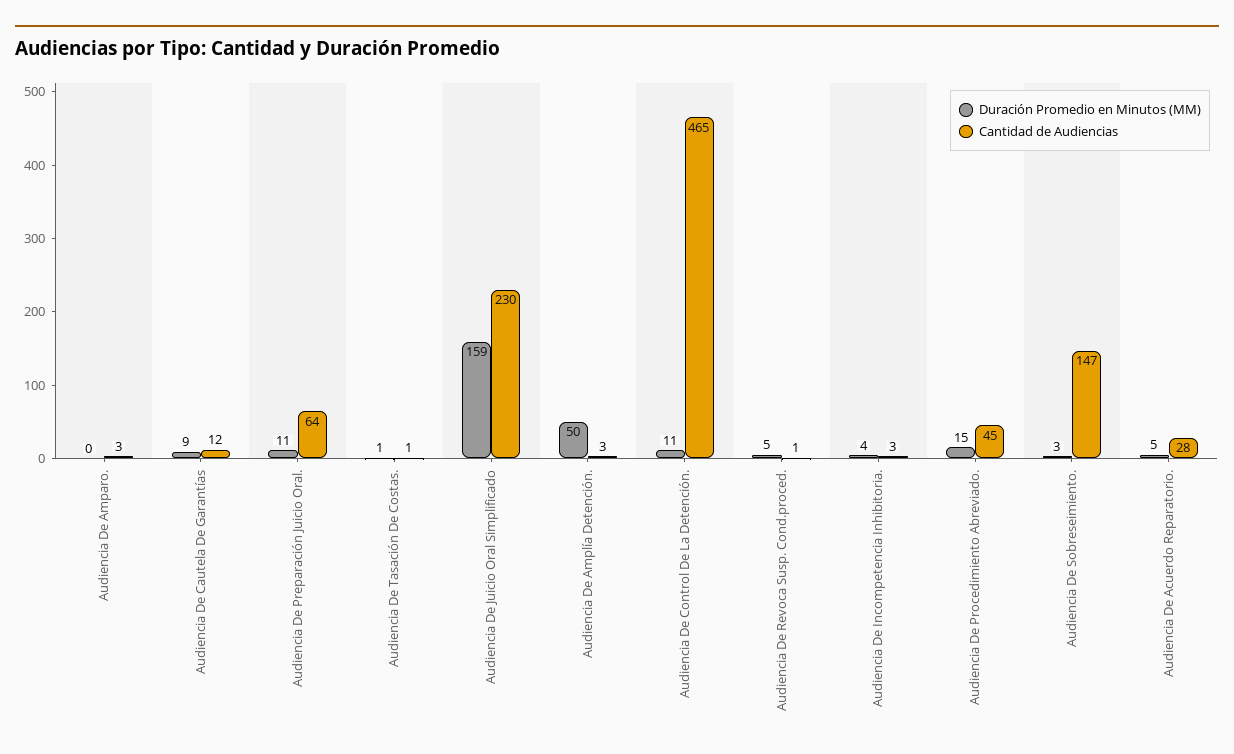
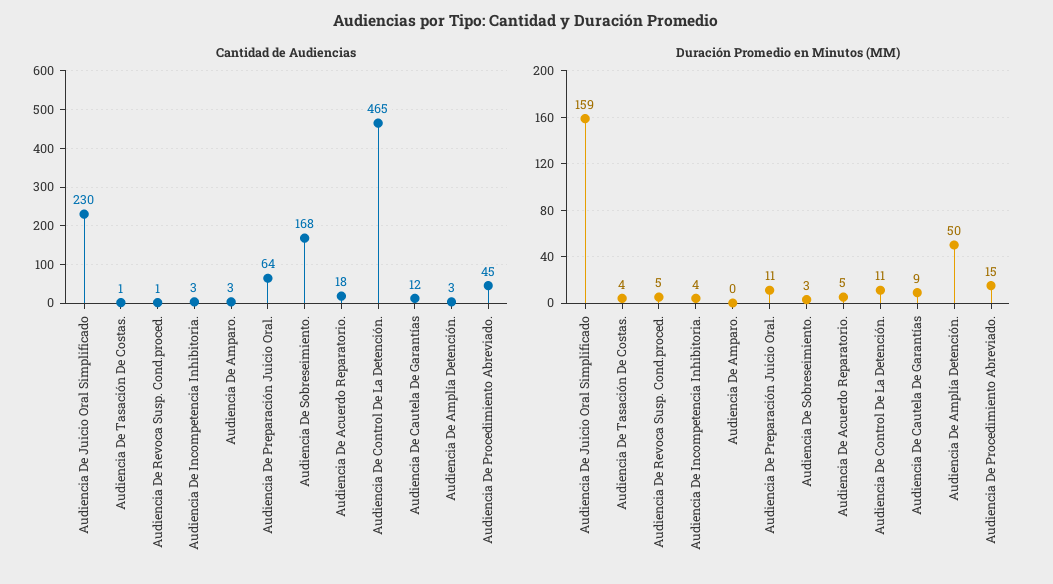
Duración Promedio en Minutos (MM), Audiencia De Tasación De Costas.: 1 -> 4
Cantidad de Audiencias, Audiencia De Sobreseimiento.: 147 -> 168
Cantidad de Audiencias, Audiencia De Acuerdo Reparatorio.: 28 -> 18

